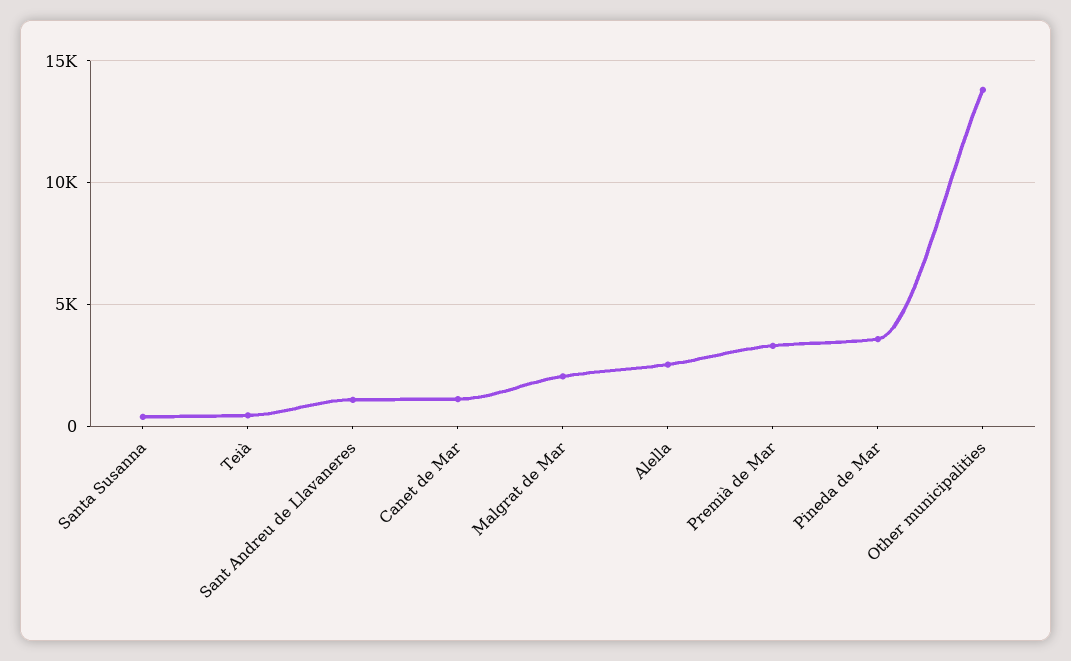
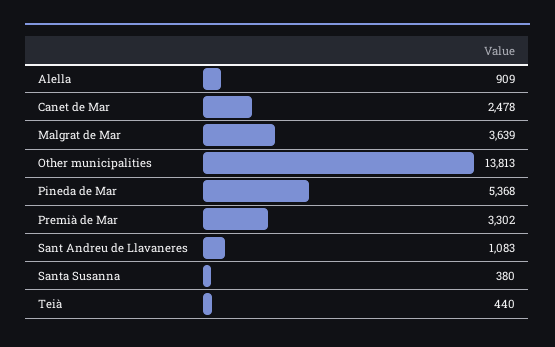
Canet de Mar: 1000 -> 2478
Malgrat de Mar: 2000 -> 3639
Alella: 2500 -> 909
Pineda de Mar: 3500 -> 5368

